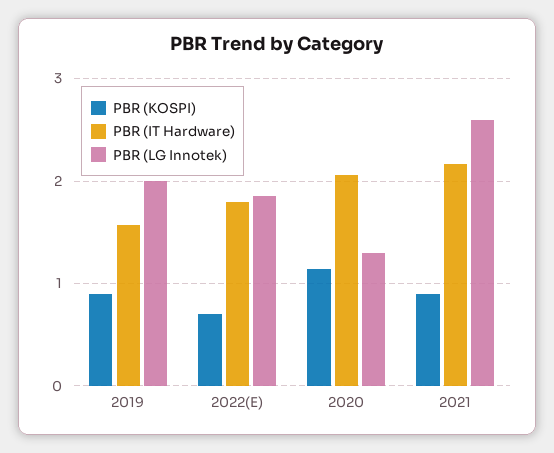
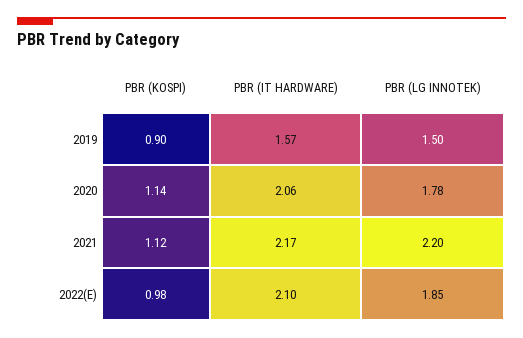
PBR (LG Innotek), 2019: 2 -> 1.5
PBR (KOSPI), 2022(E): 0.7 -> 0.98
PBR (IT Hardware), 2022(E): 1.8 -> 2.1
PBR (LG Innotek), 2020: 1.3 -> 1.78
PBR (KOSPI), 2021: 0.9 -> 1.12
PBR (LG Innotek), 2021: 2.6 -> 2.2

